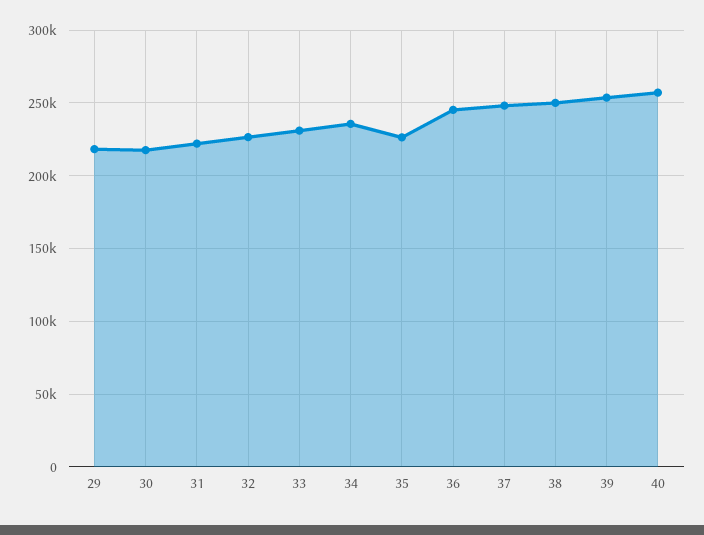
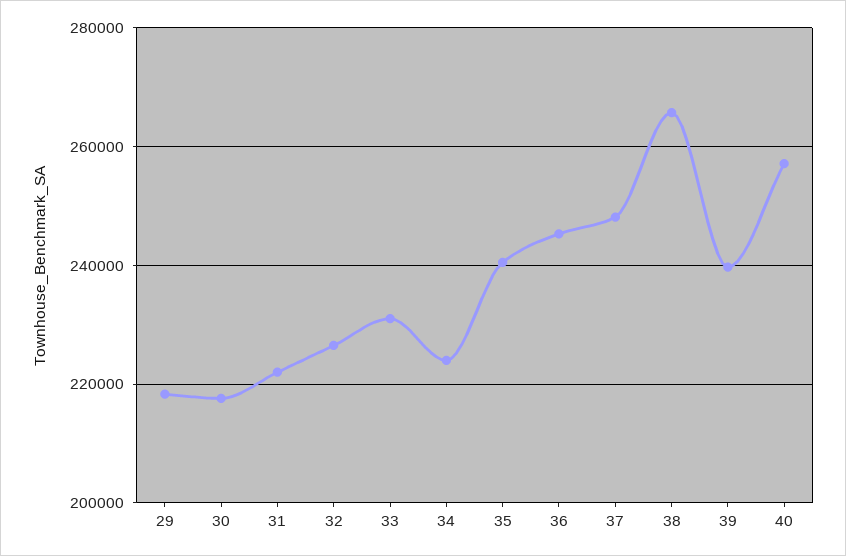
34: 235000 -> 224000
35: 225000 -> 240000
38: 250000 -> 266000
39: 255000 -> 240000

